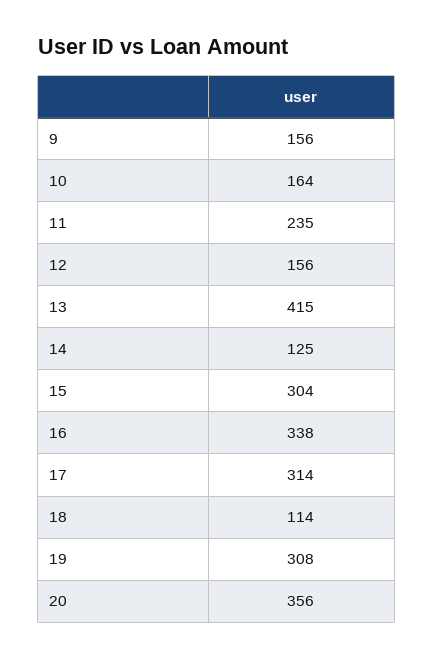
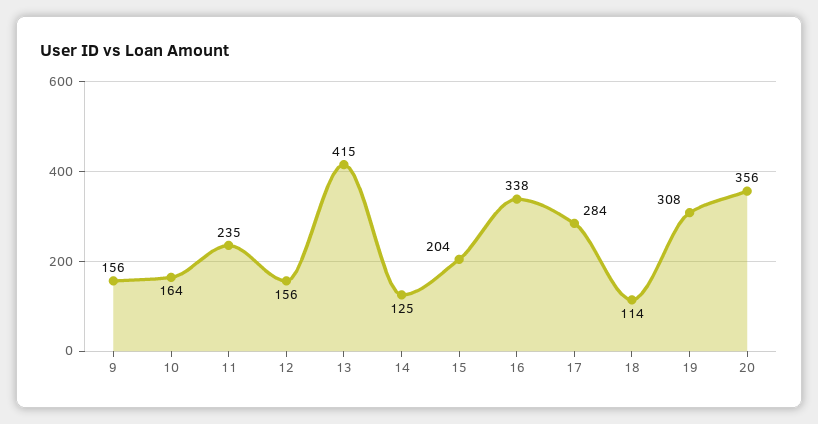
15: 304 -> 204
17: 314 -> 284

